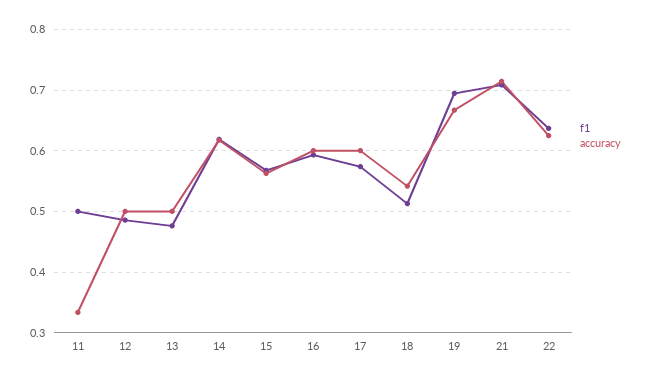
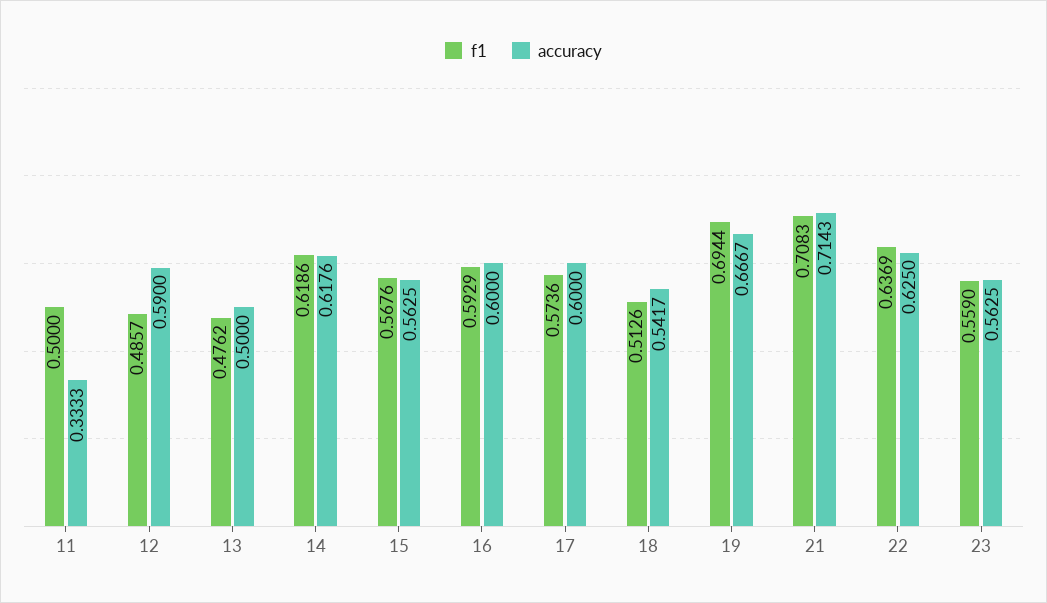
accuracy, 12: 0.5 -> 0.59
f1, 23: none -> 0.559
accuracy, 23: none -> 0.5625

